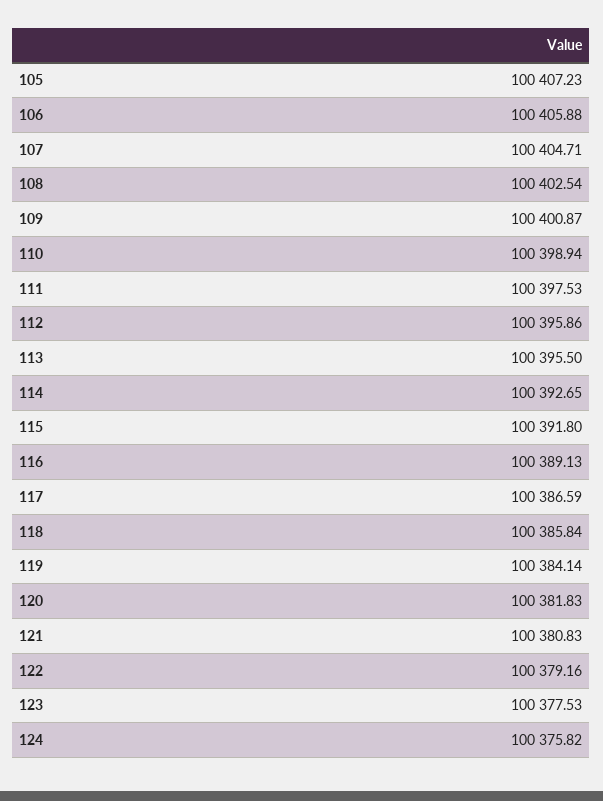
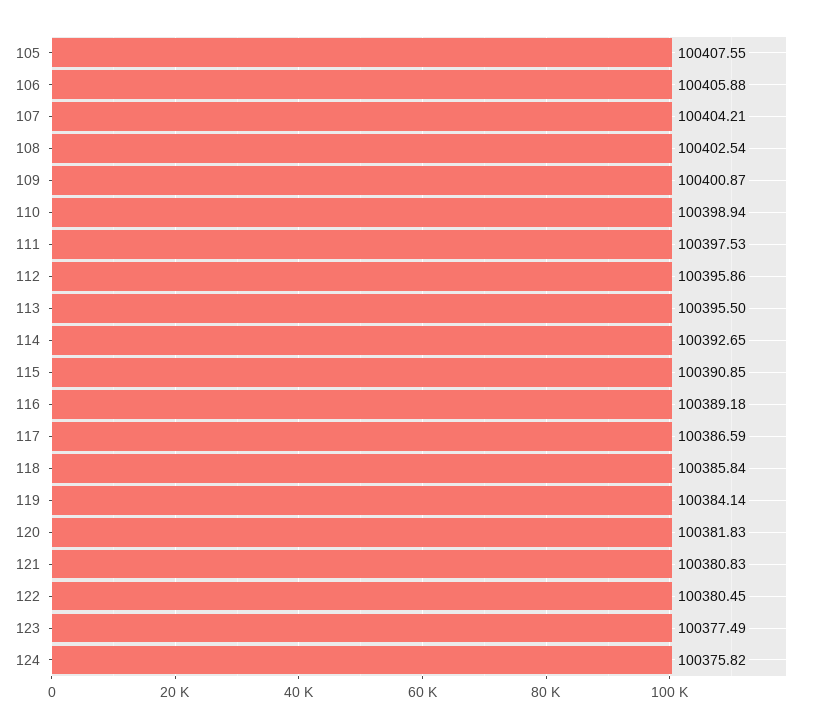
105: 100407.23 -> 100407.55
107: 100404.71 -> 100404.21
115: 100391.8 -> 100390.85
116: 100389.13 -> 100389.18
122: 100379.16 -> 100380.45
123: 100377.53 -> 100377.49

